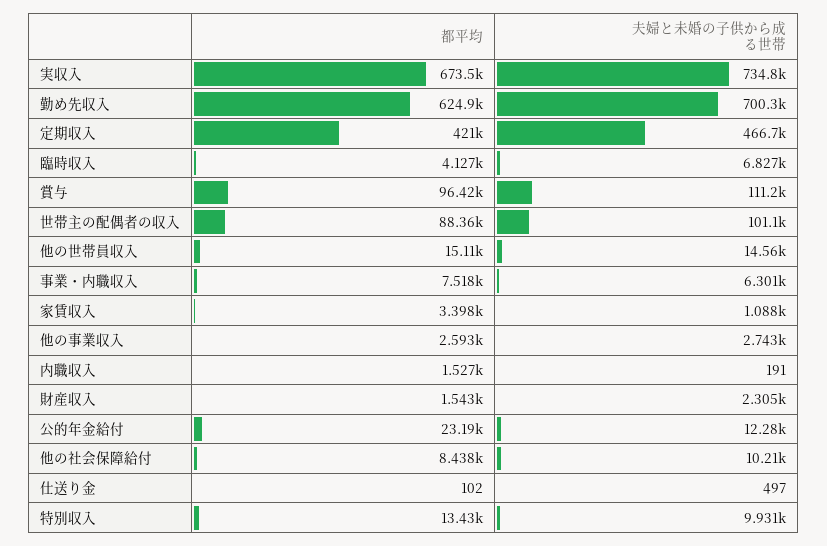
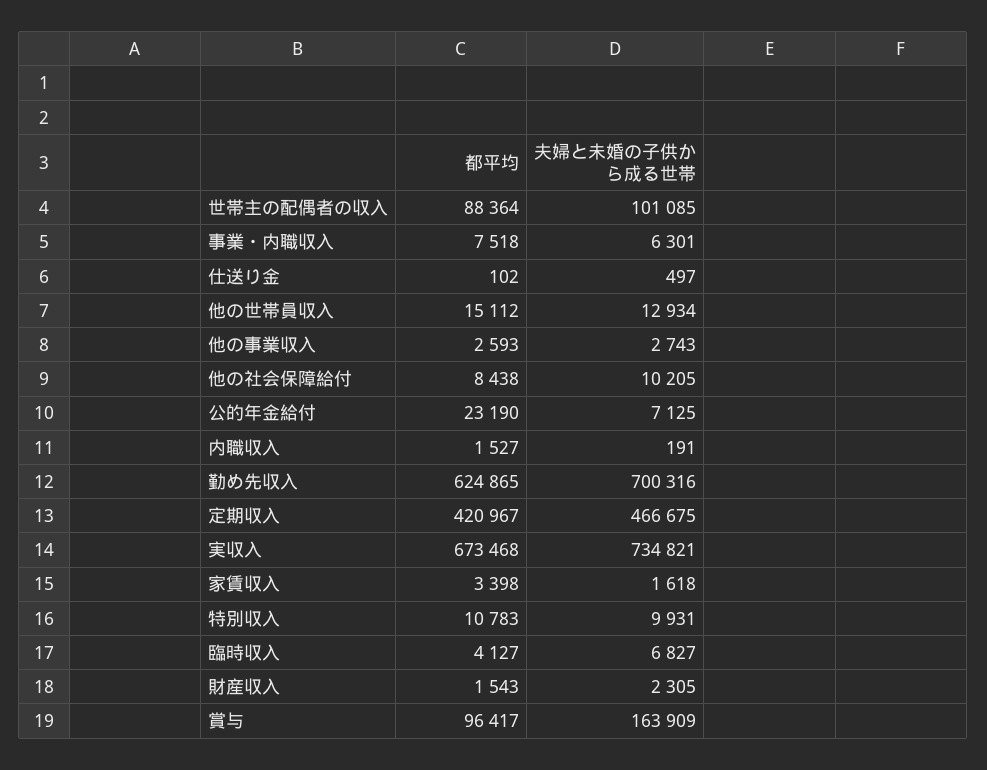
夫婦と未婚の子供から成る世帯, 賞与: 111200 -> 163909
夫婦と未婚の子供から成る世帯, 他の世帯員収入: 14560 -> 12934
夫婦と未婚の子供から成る世帯, 家賃収入: 1088 -> 1618
夫婦と未婚の子供から成る世帯, 公的年金給付: 12280 -> 7125
都平均, 特別収入: 13430 -> 10783

